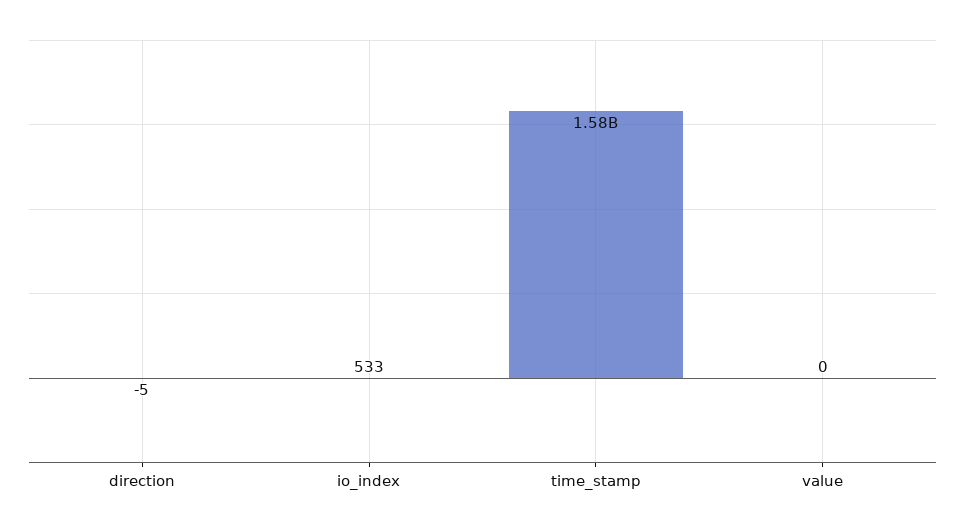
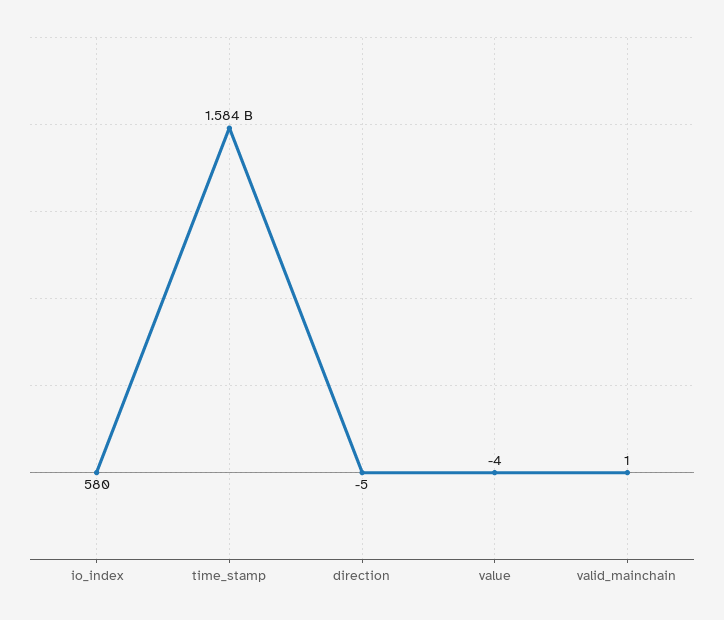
io_index: 533 -> 580
value: 0 -> -4
valid_mainchain: none -> 1

